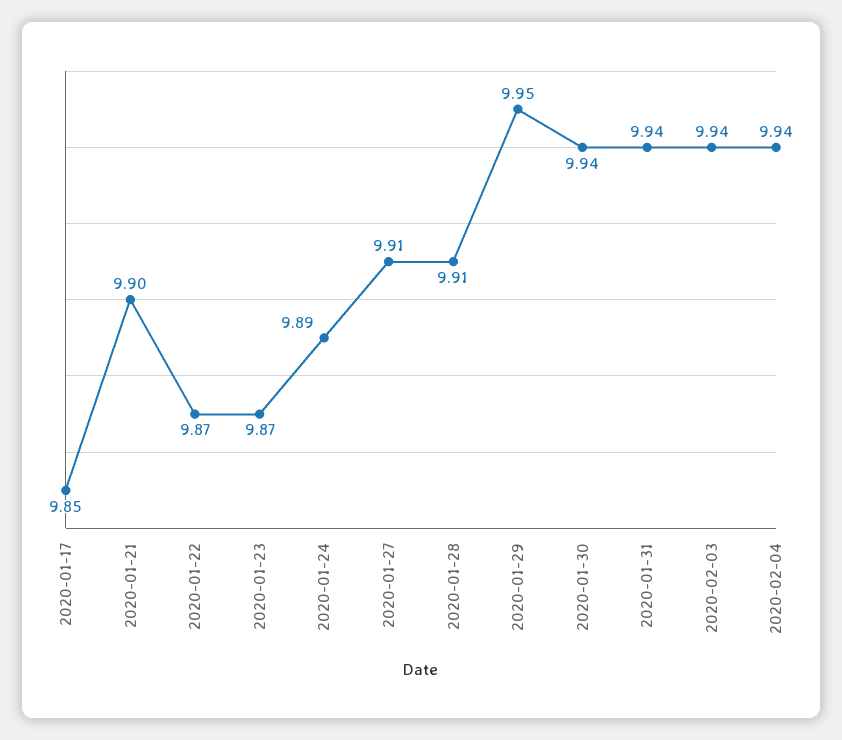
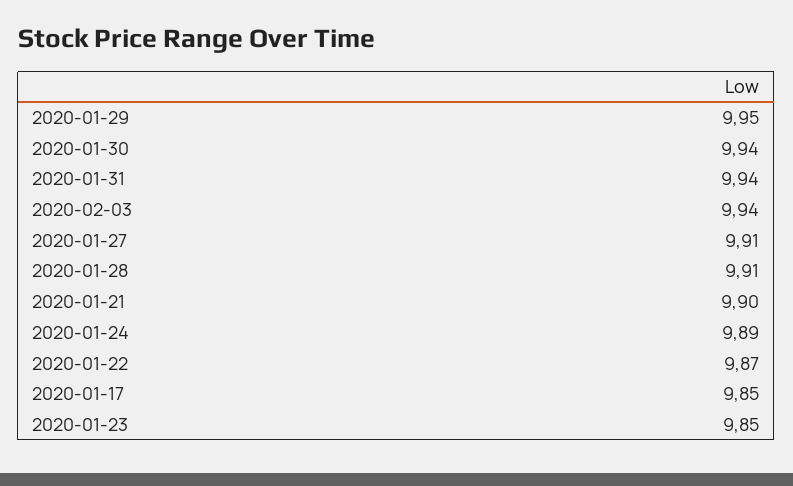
2020-01-23: 9.87 -> 9.85
2020-02-04: 9.94 -> none

